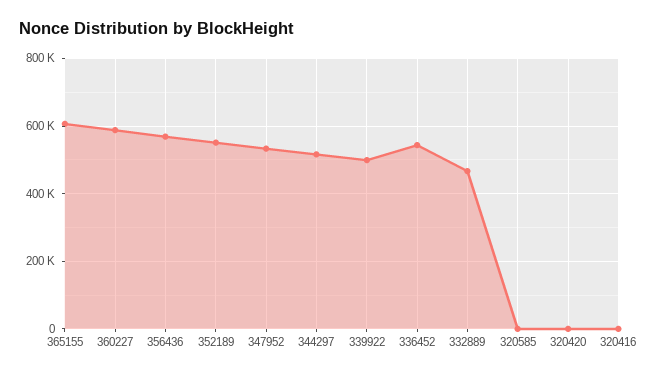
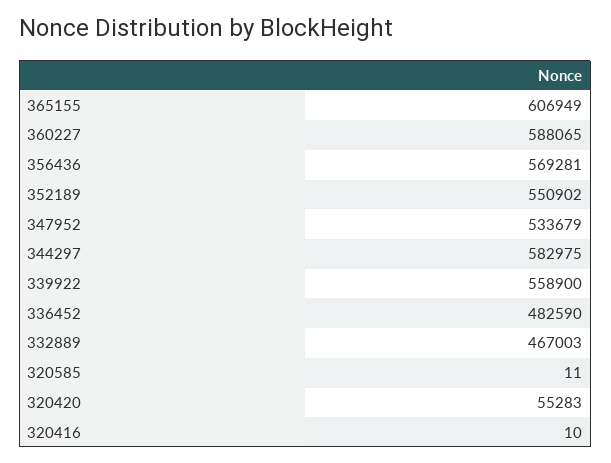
344297: 520000 -> 582975
339922: 500000 -> 558900
336452: 540000 -> 482590
320420: 0 -> 55283

